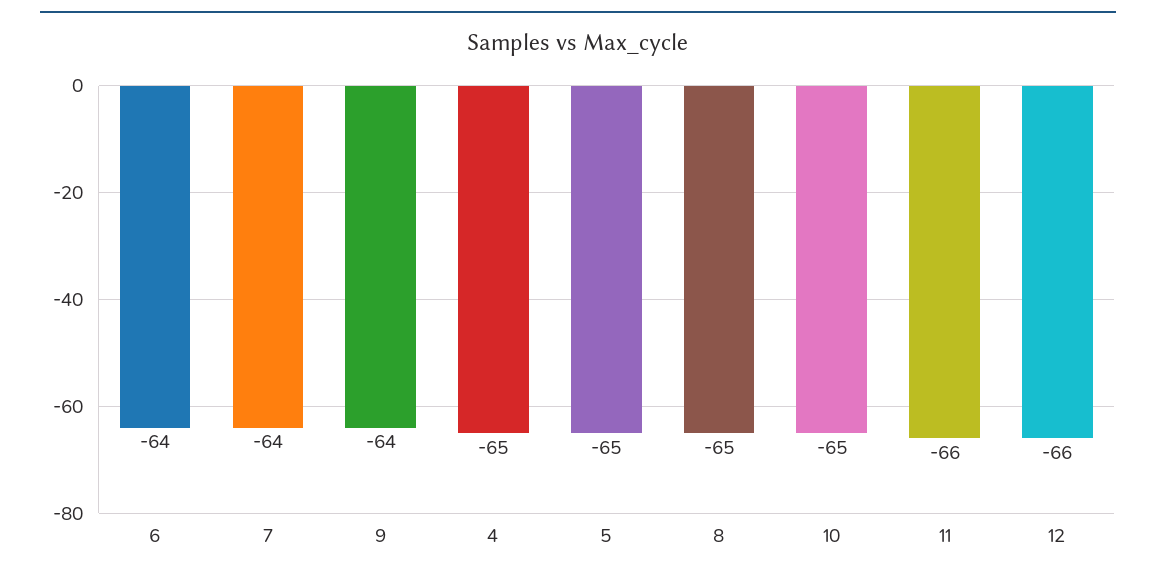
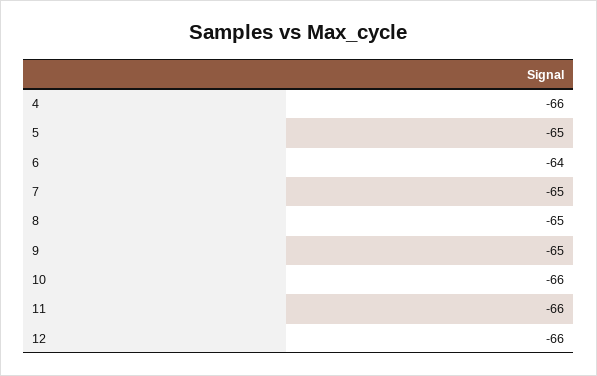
7: -64 -> -65
9: -64 -> -65
4: -65 -> -66
10: -65 -> -66

